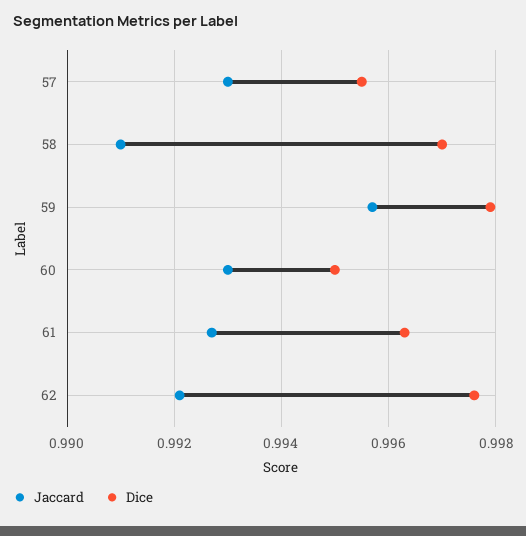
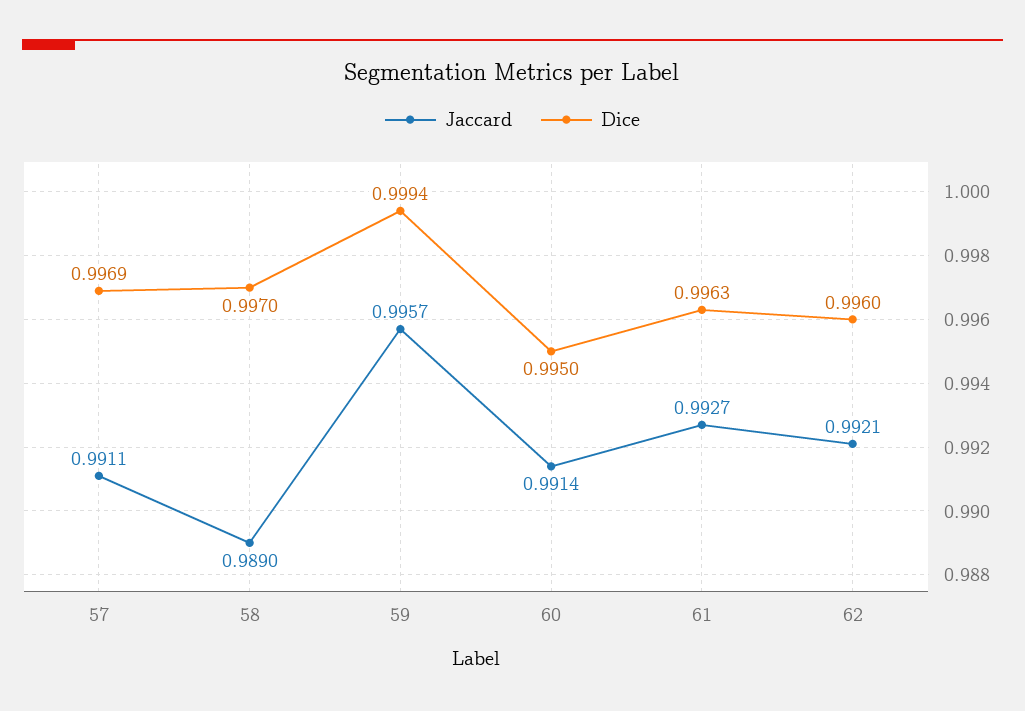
Jaccard, 57: 0.993 -> 0.9911
Dice, 57: 0.9955 -> 0.9969
Jaccard, 58: 0.991 -> 0.989
Dice, 59: 0.998 -> 0.9994
Jaccard, 60: 0.993 -> 0.9914
Dice, 62: 0.9975 -> 0.996

